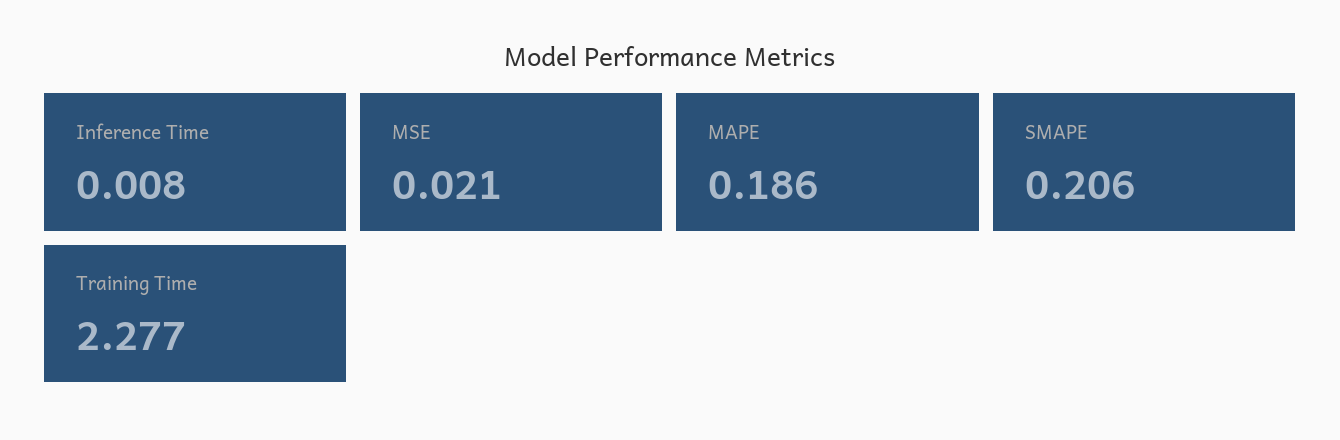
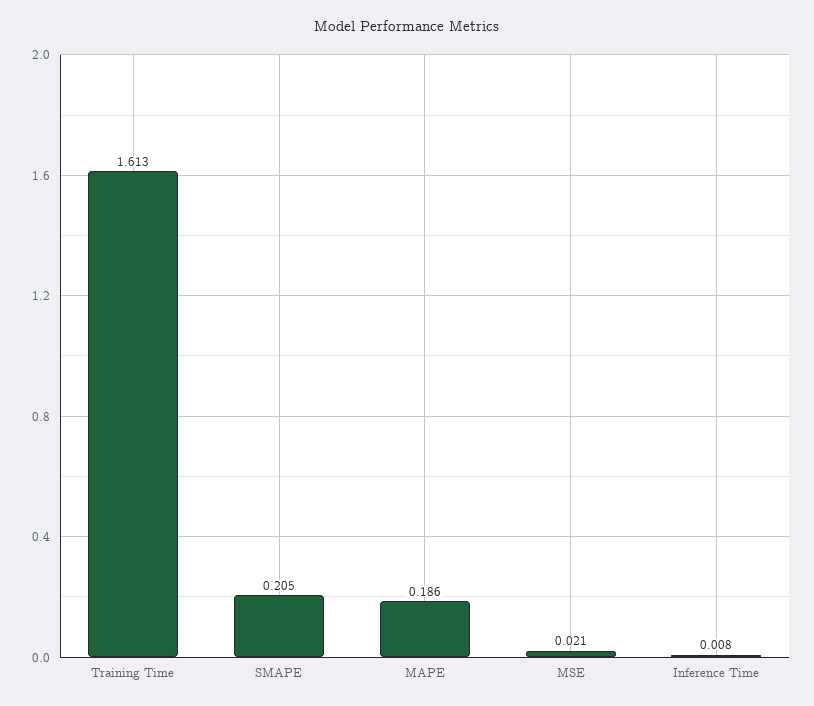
SMAPE: 0.206 -> 0.205
Training Time: 2.277 -> 1.613

